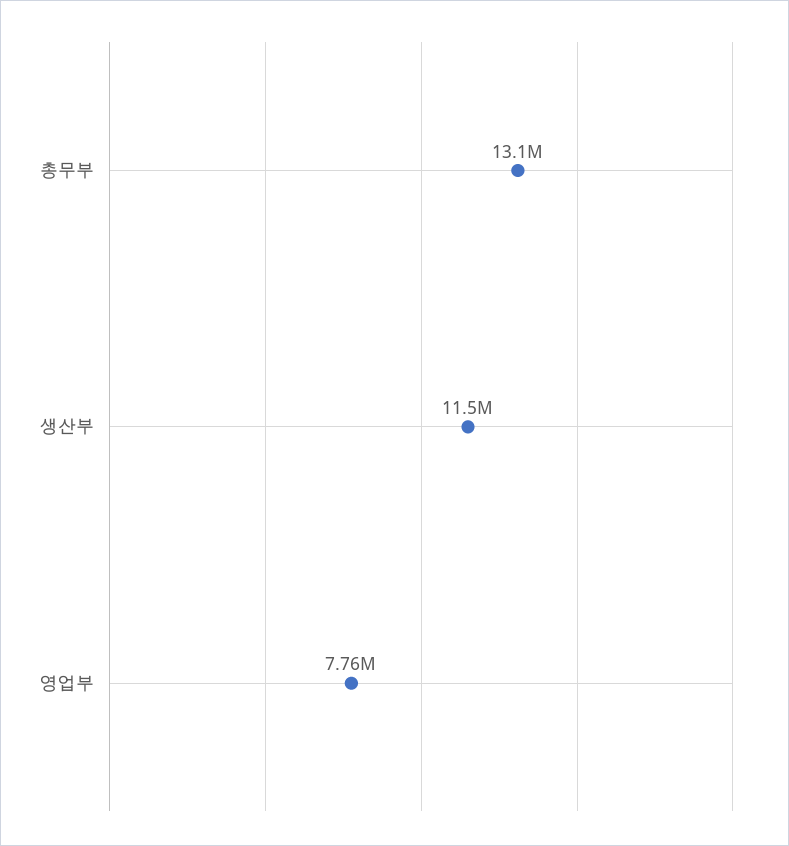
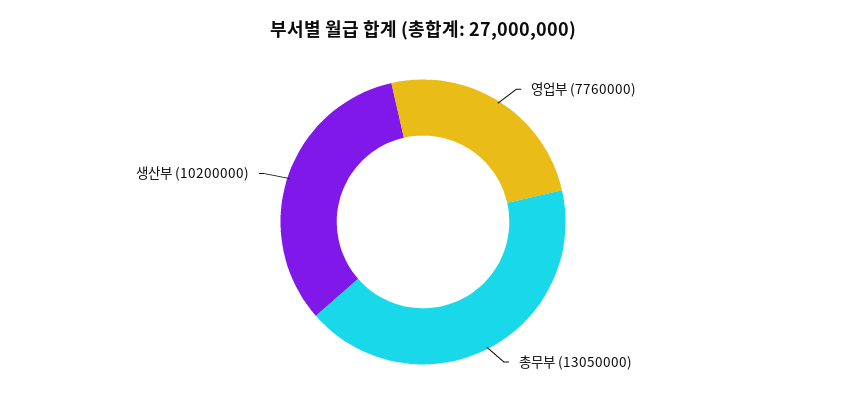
생산부: 11500000 -> 10200000

